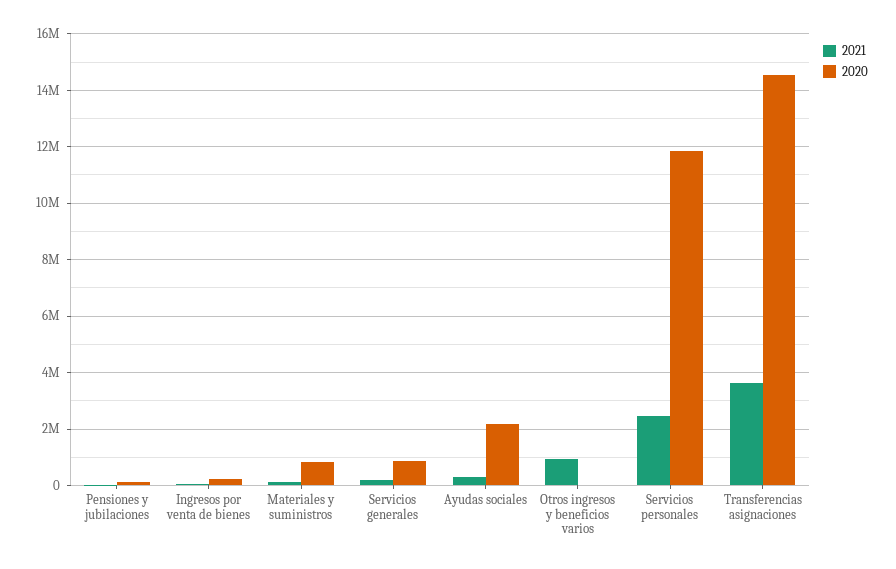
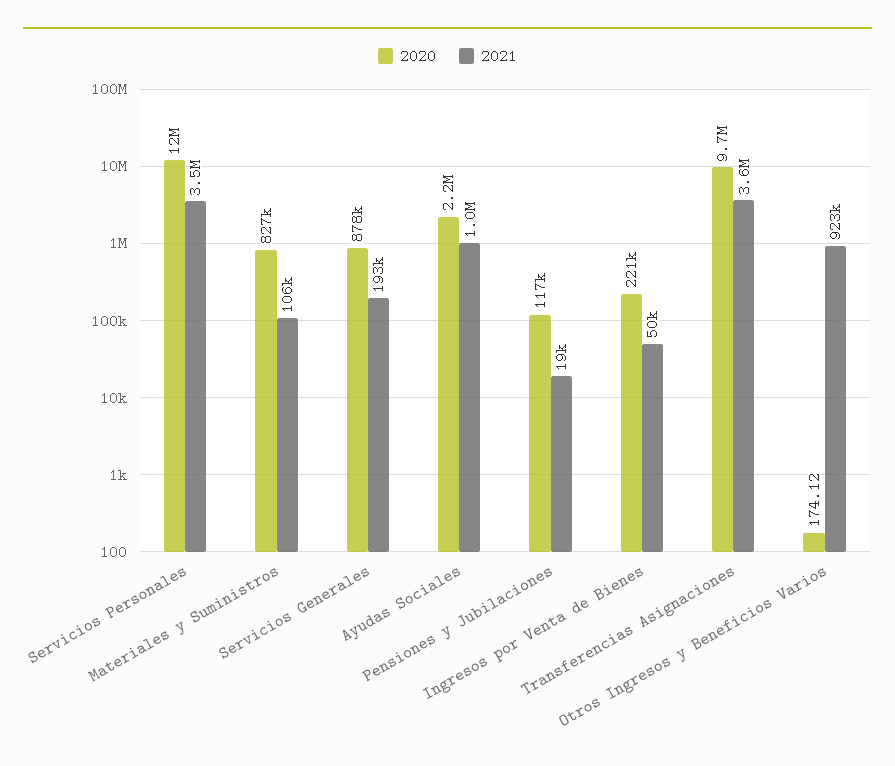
2021, Ayudas sociales: 250000 -> 1000000
2021, Servicios personales: 2500000 -> 3500000
2020, Transferencias asignaciones: 14500000 -> 9700000

